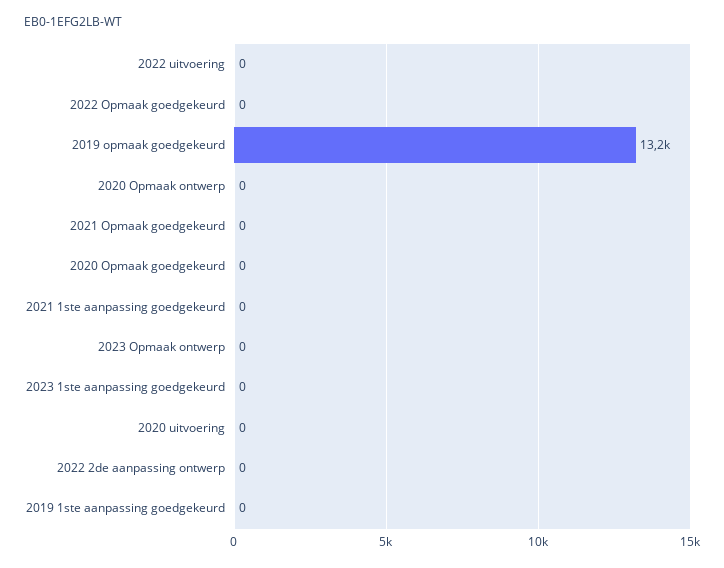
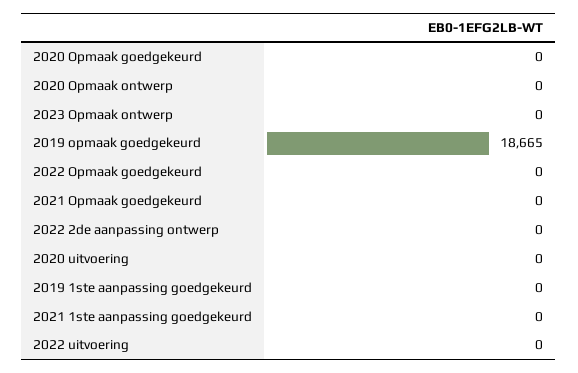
2019 opmaak goedgekeurd: 13200 -> 18665
2023 1ste aanpassing goedgekeurd: 0 -> none

